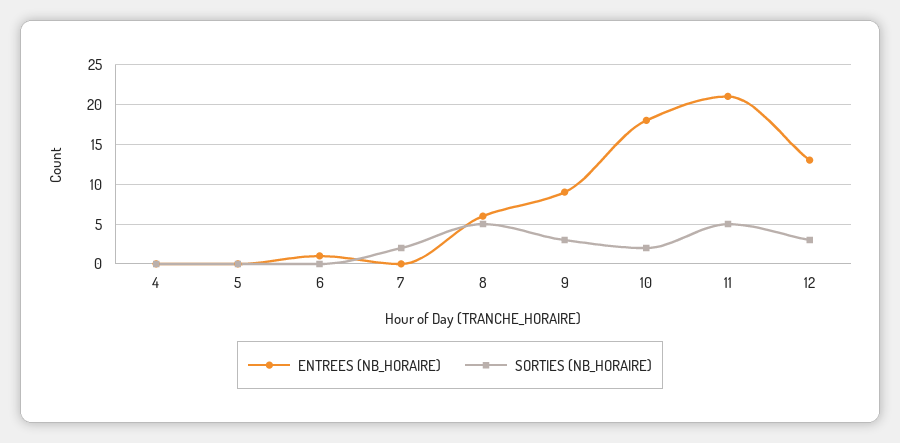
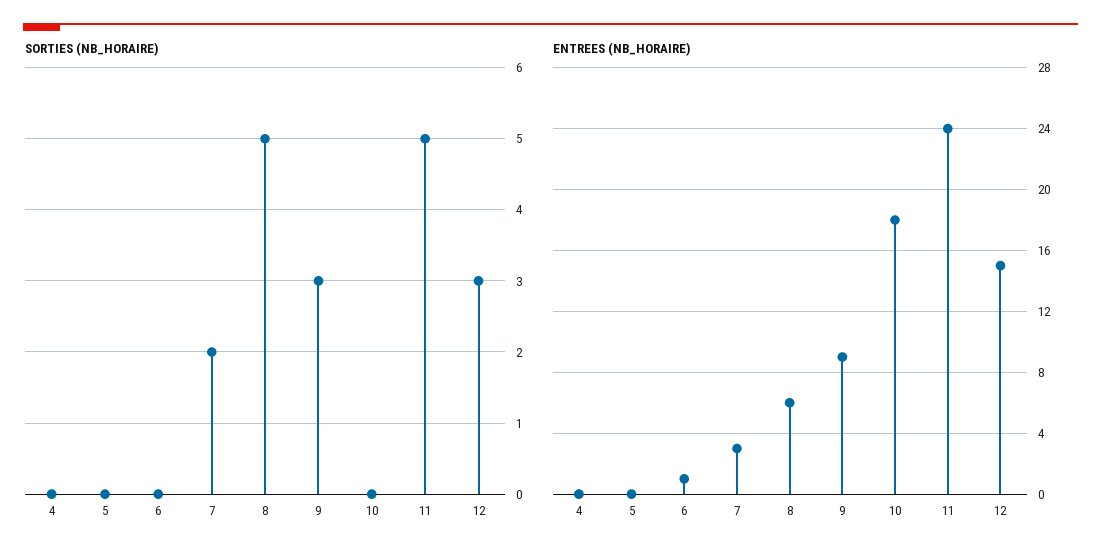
ENTREES (NB_HORAIRE), 7: 0 -> 3
SORTIES (NB_HORAIRE), 10: 2 -> 0
ENTREES (NB_HORAIRE), 11: 21 -> 24
ENTREES (NB_HORAIRE), 12: 13 -> 15

